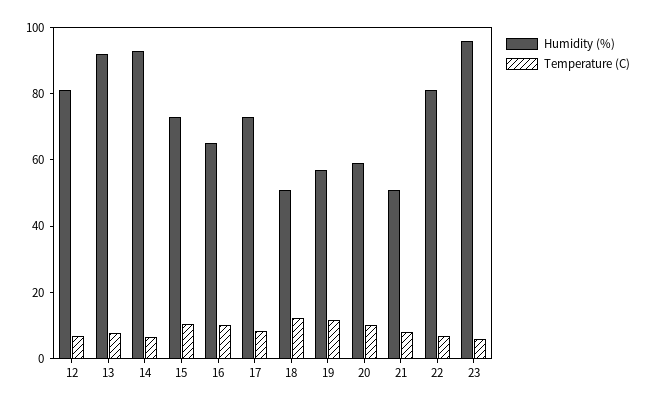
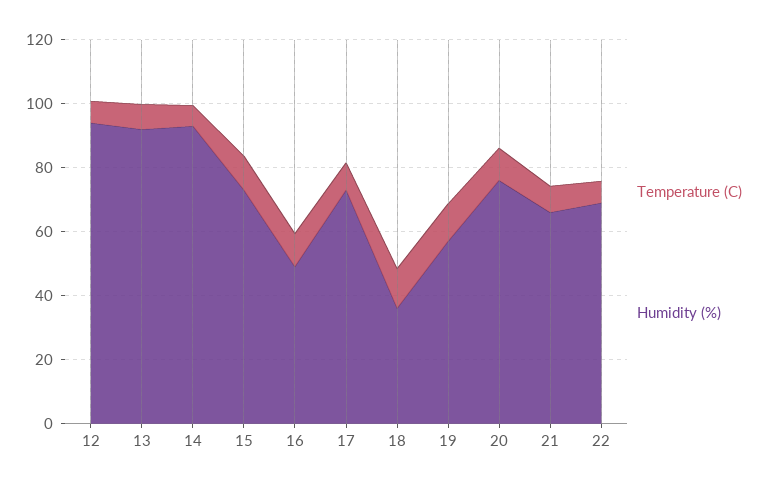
Humidity (%), 12: 80 -> 95
Humidity (%), 16: 65 -> 50
Humidity (%), 18: 50 -> 35
Humidity (%), 20: 60 -> 75
Humidity (%), 21: 50 -> 65
Humidity (%), 22: 80 -> 70
Humidity (%), 23: 95 -> none
Temperature (C), 23: 5 -> none

